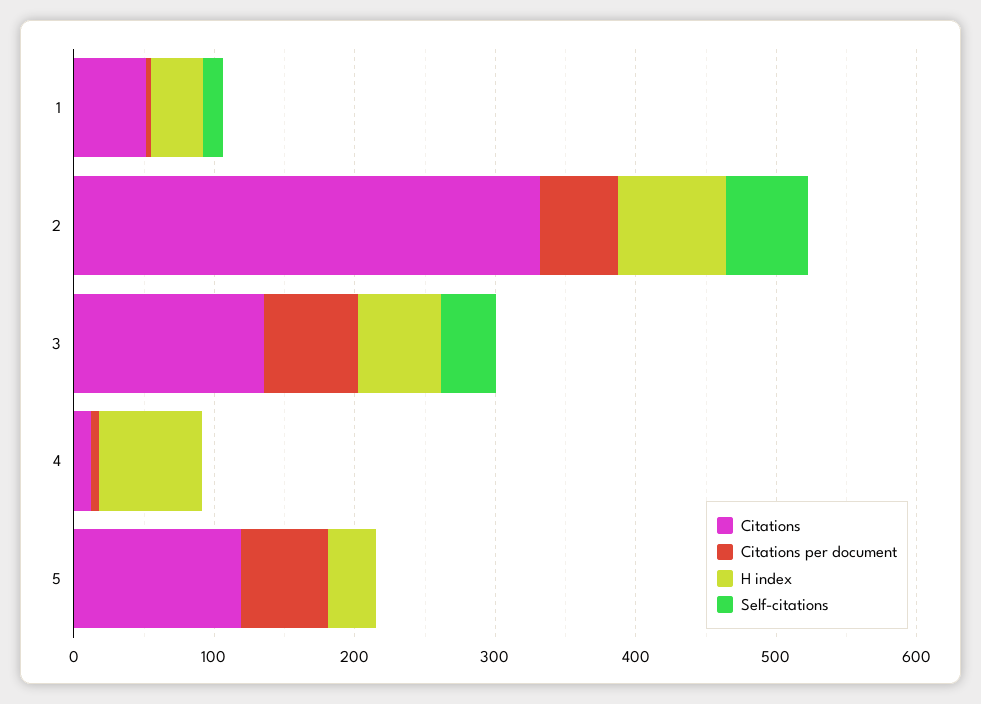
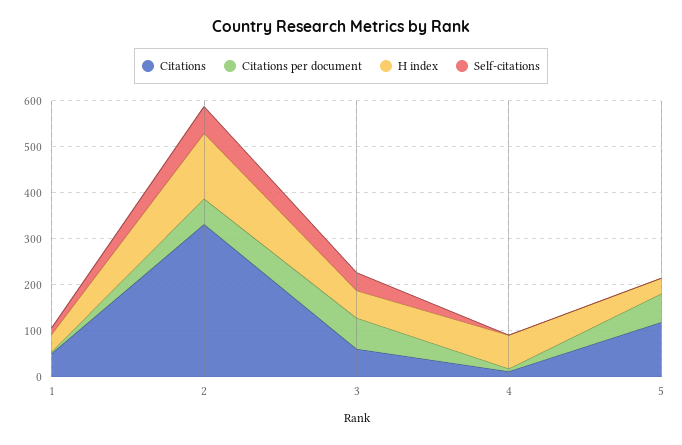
H index, 2: 80 -> 140
Citations, 3: 140 -> 60

